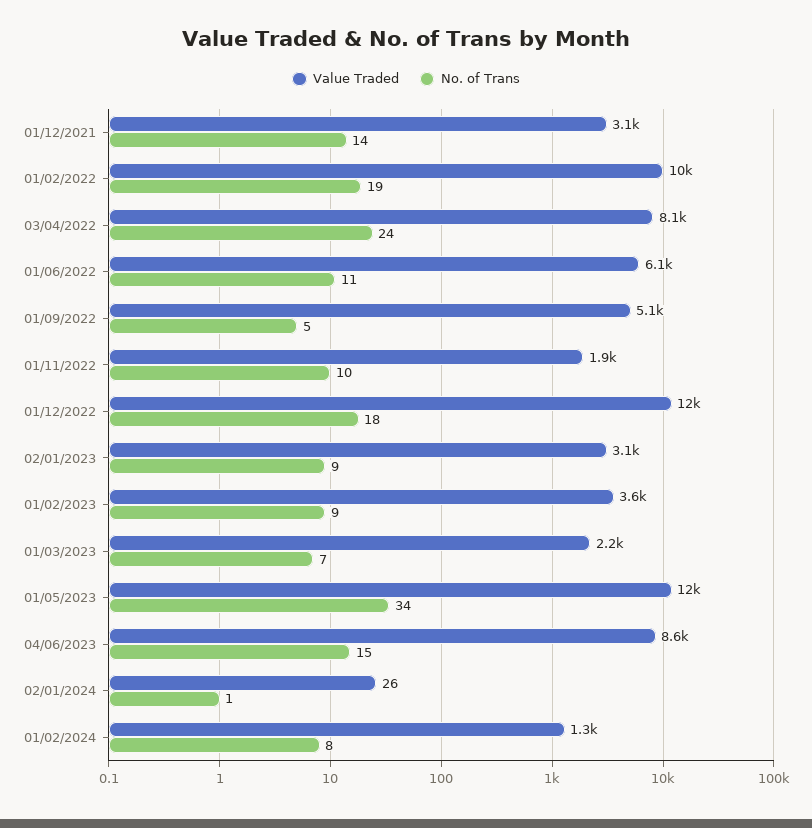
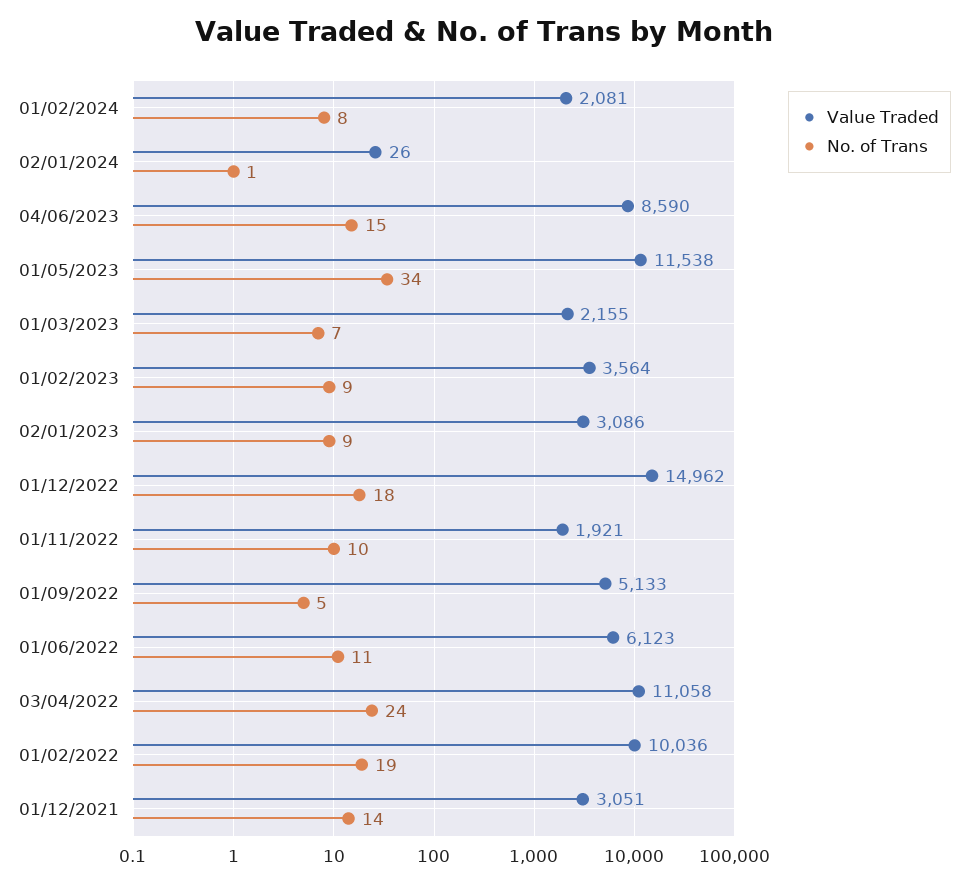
Value Traded, 03/04/2022: 8100 -> 11058
Value Traded, 01/12/2022: 12000 -> 14962
Value Traded, 01/02/2024: 1300 -> 2081

